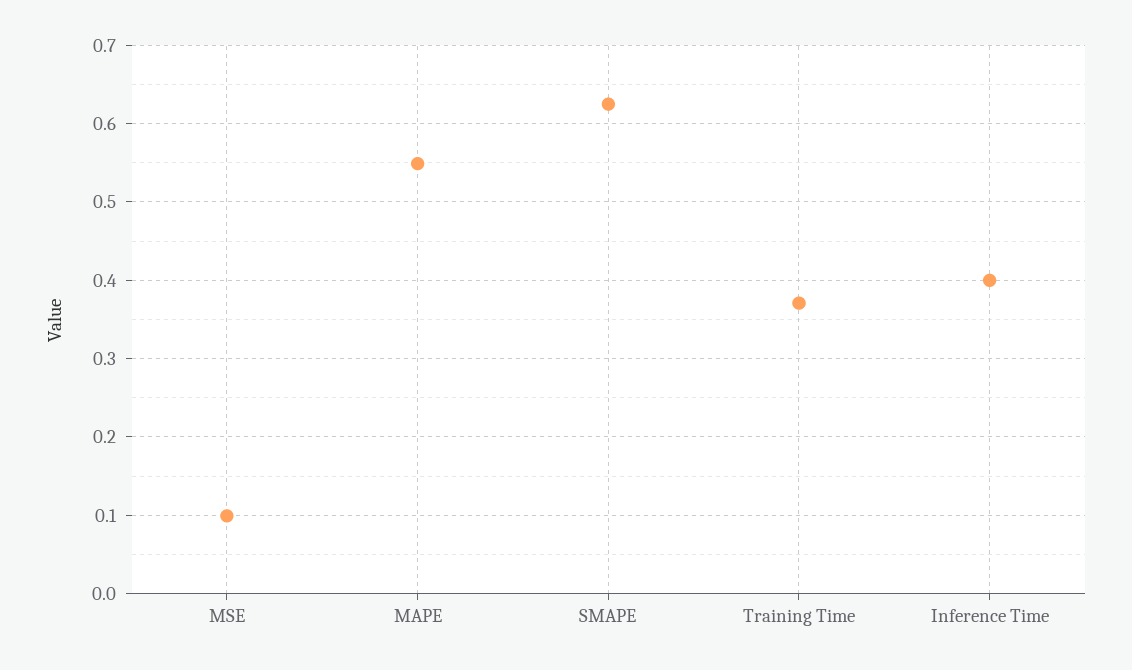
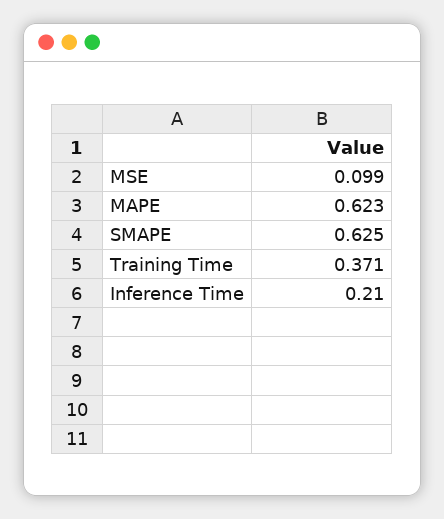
MAPE: 0.55 -> 0.623
Inference Time: 0.4 -> 0.21

